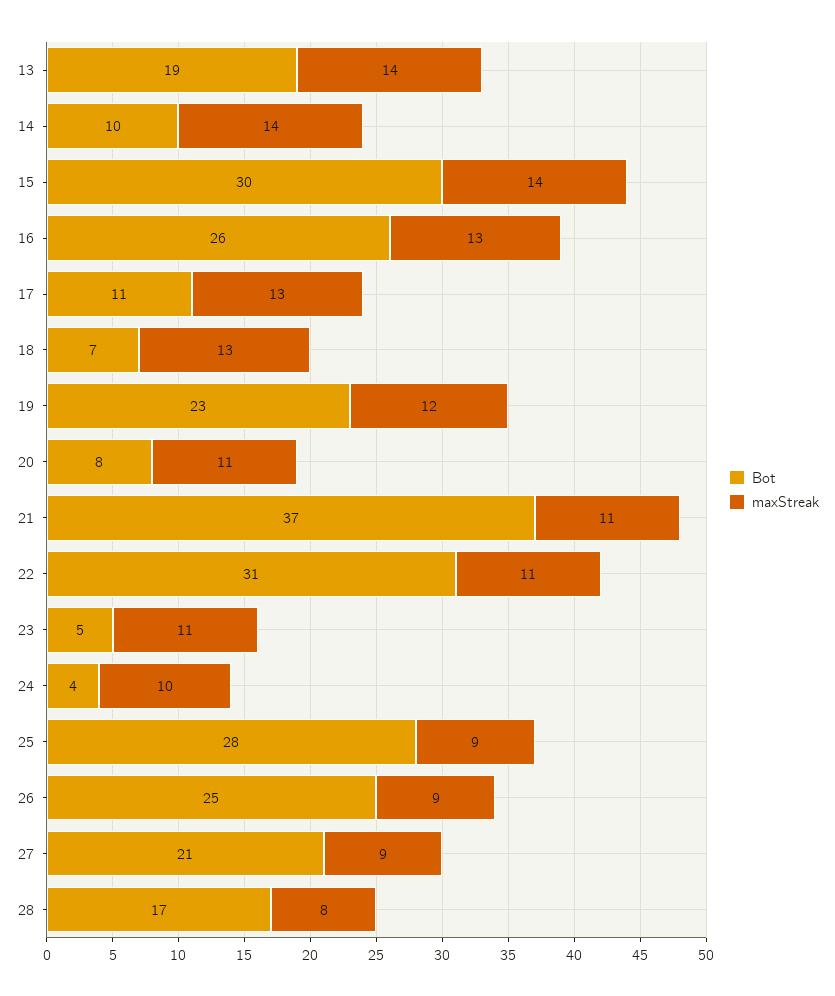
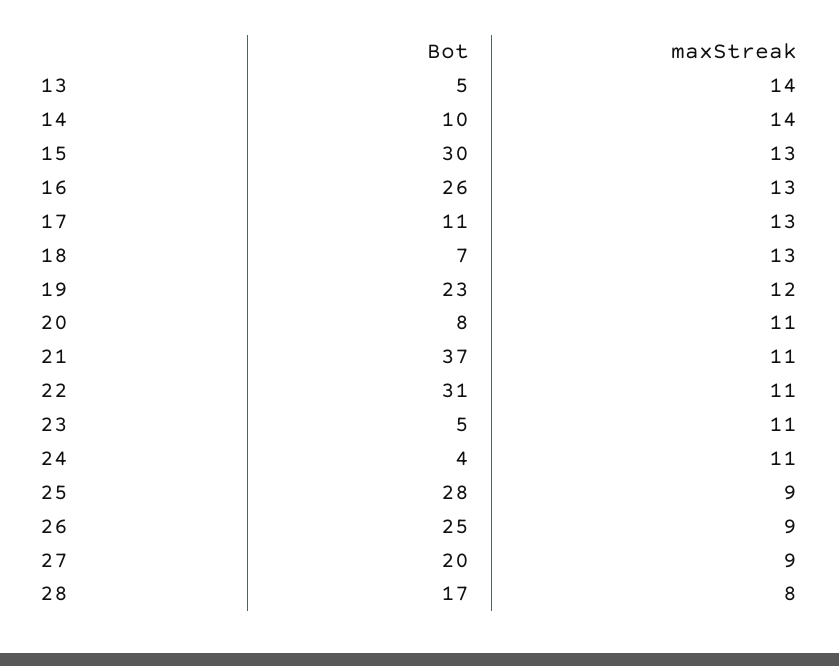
Bot, 13: 19 -> 5
maxStreak, 15: 14 -> 13
maxStreak, 24: 10 -> 11
Bot, 27: 21 -> 20

